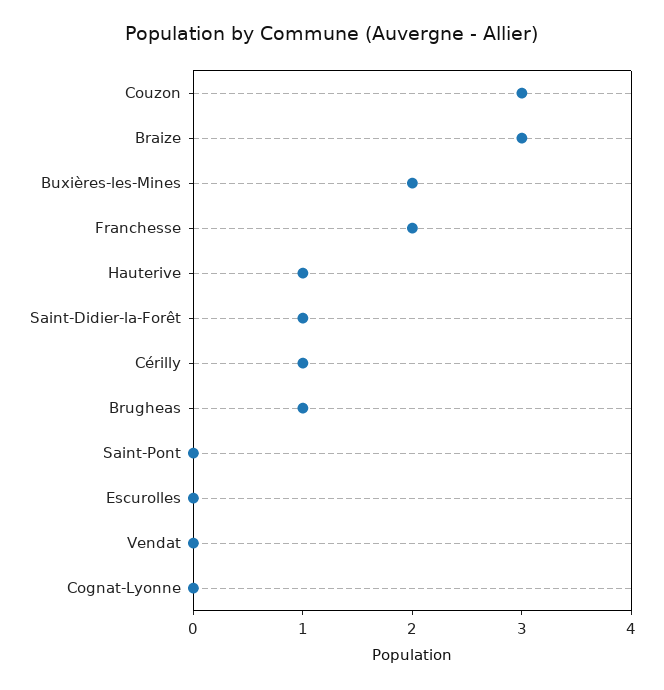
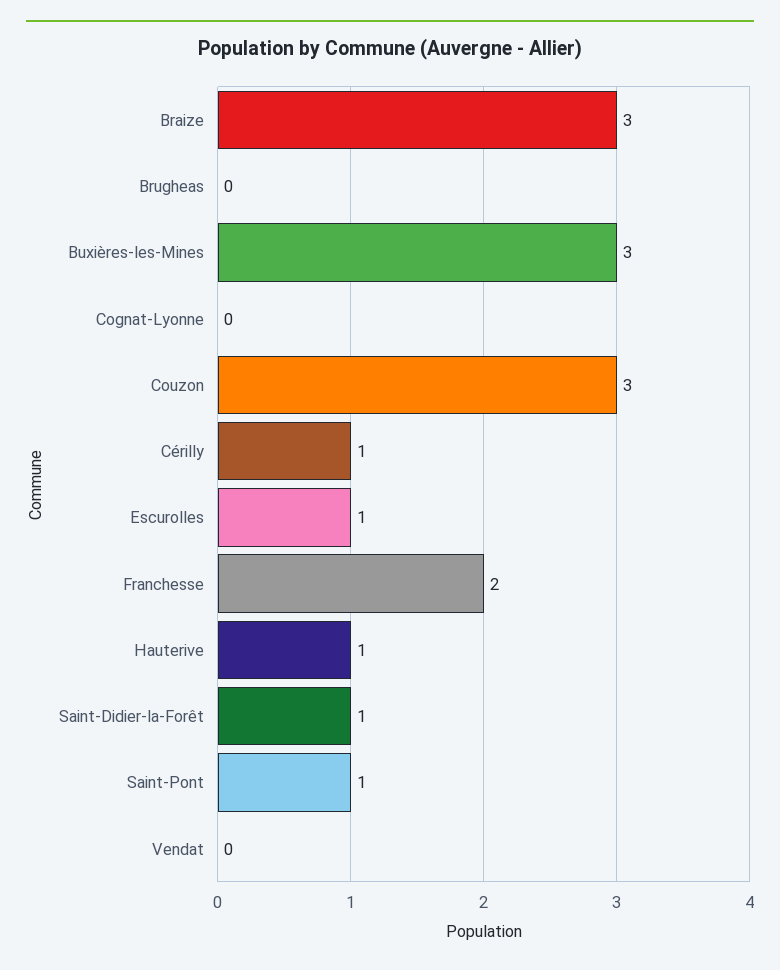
Buxières-les-Mines: 2 -> 3
Brugheas: 1 -> 0
Saint-Pont: 0 -> 1
Escurolles: 0 -> 1

